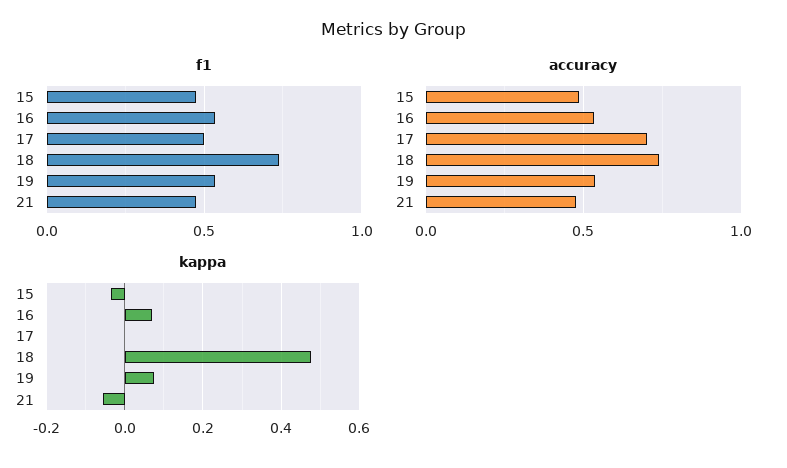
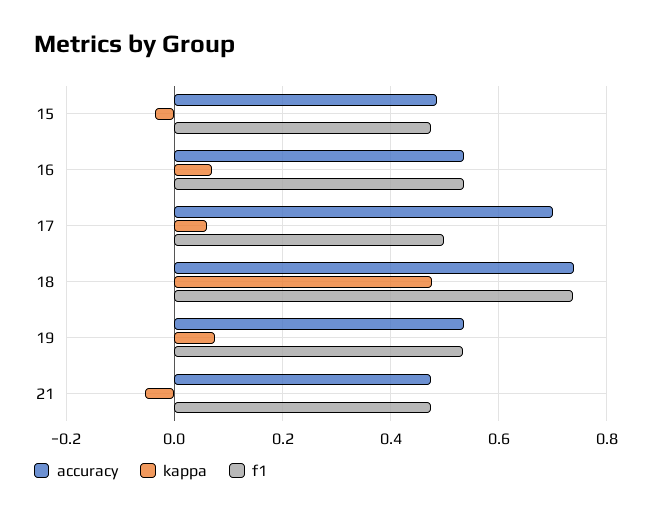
kappa, 17: 0 -> 0.06

